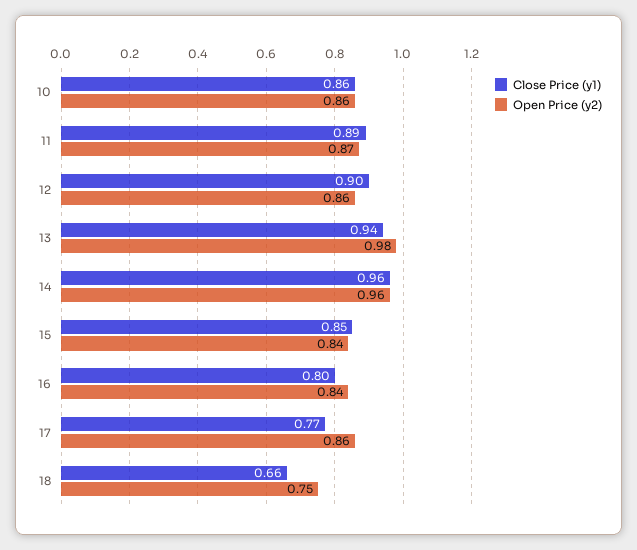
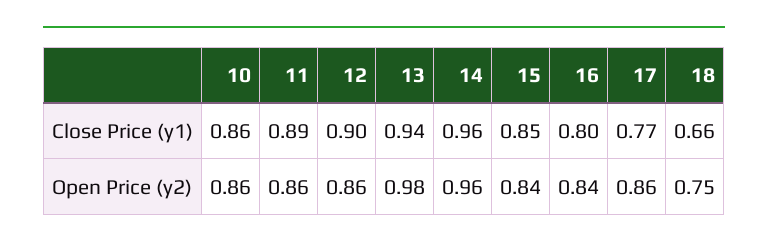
Open Price (y2), 11: 0.87 -> 0.86

